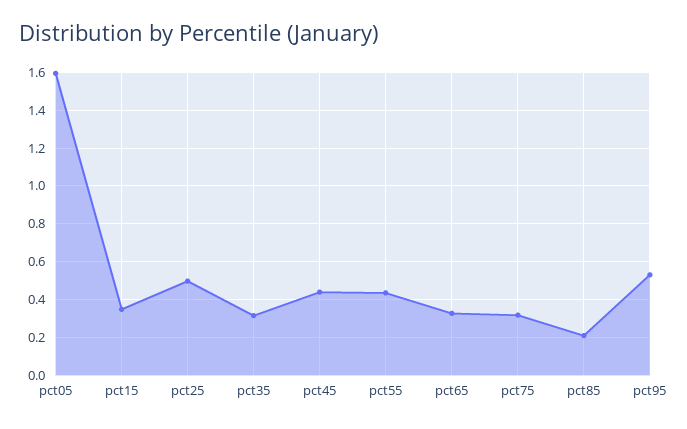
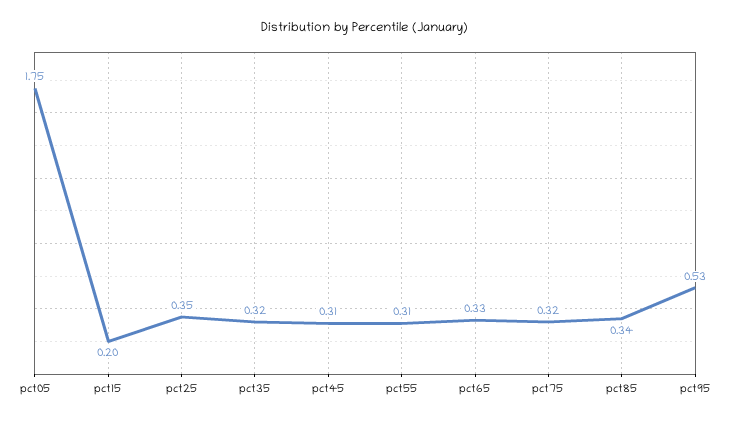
pct05: 1.6 -> 1.75
pct15: 0.35 -> 0.2
pct25: 0.5 -> 0.35
pct45: 0.45 -> 0.31
pct55: 0.45 -> 0.31
pct85: 0.2 -> 0.34

